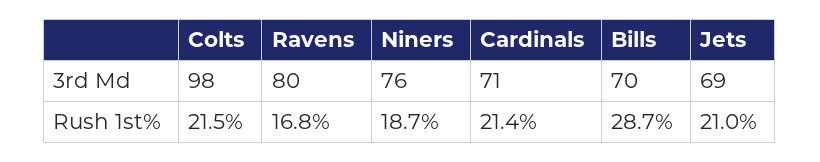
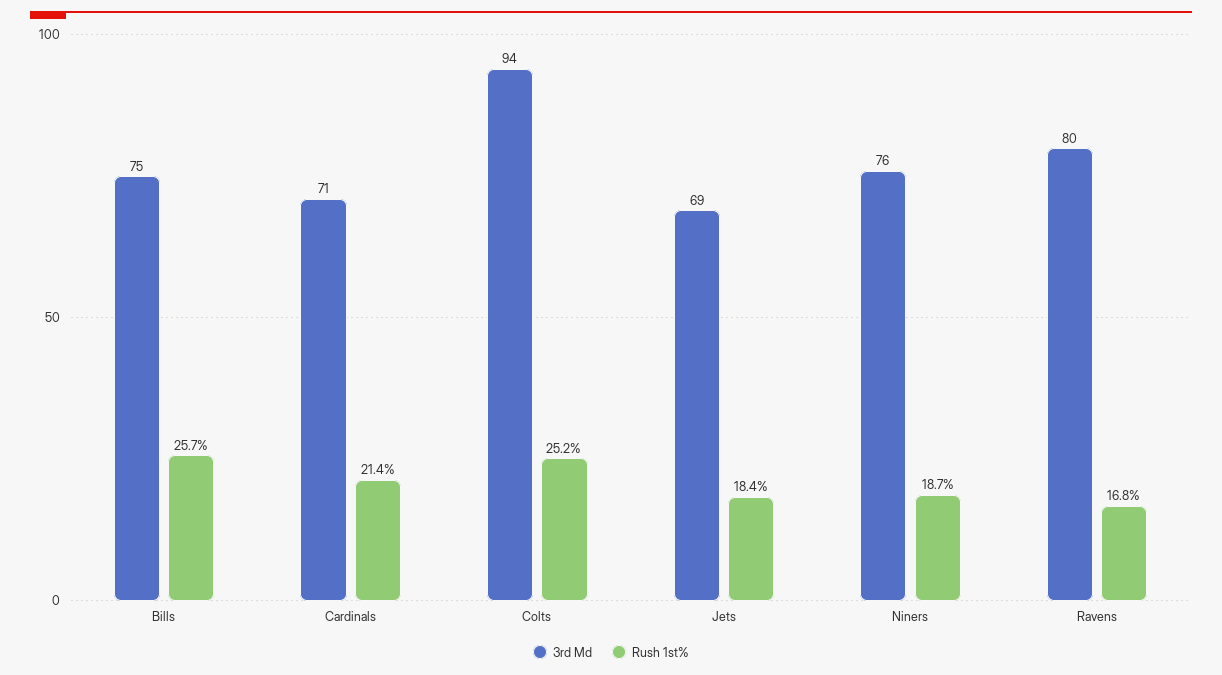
3rd Md, Colts: 98 -> 94
3rd Md, Bills: 70 -> 75
Rush 1st%, Colts: 21.5 -> 25.2
Rush 1st%, Bills: 28.7 -> 25.7
Rush 1st%, Jets: 21 -> 18.4

